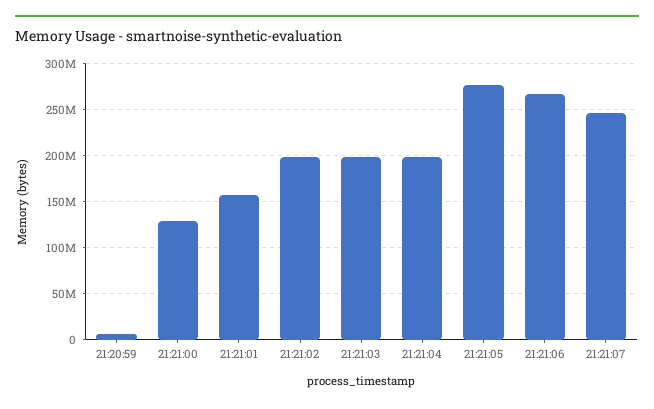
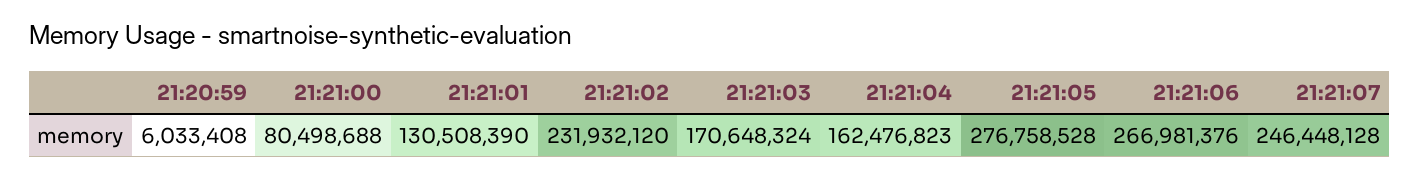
21:21:00: 130000000 -> 80498688
21:21:01: 160000000 -> 130508390
21:21:02: 200000000 -> 231932120
21:21:03: 200000000 -> 170648324
21:21:04: 200000000 -> 162476823

